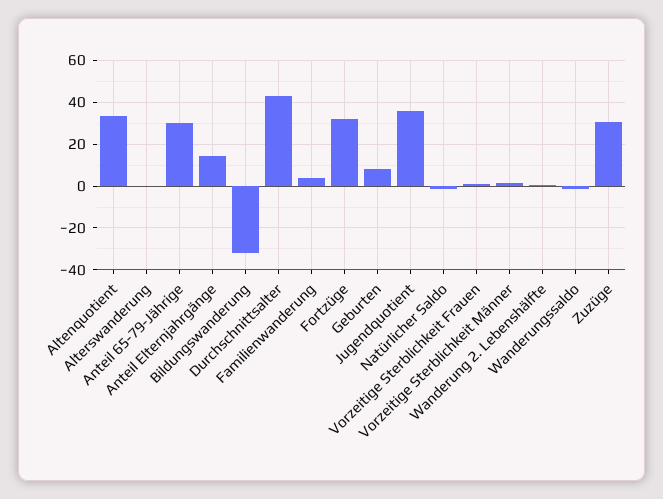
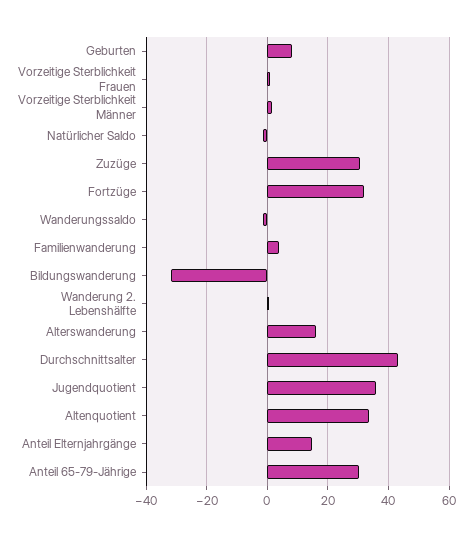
Alterswanderung: 0 -> 16

